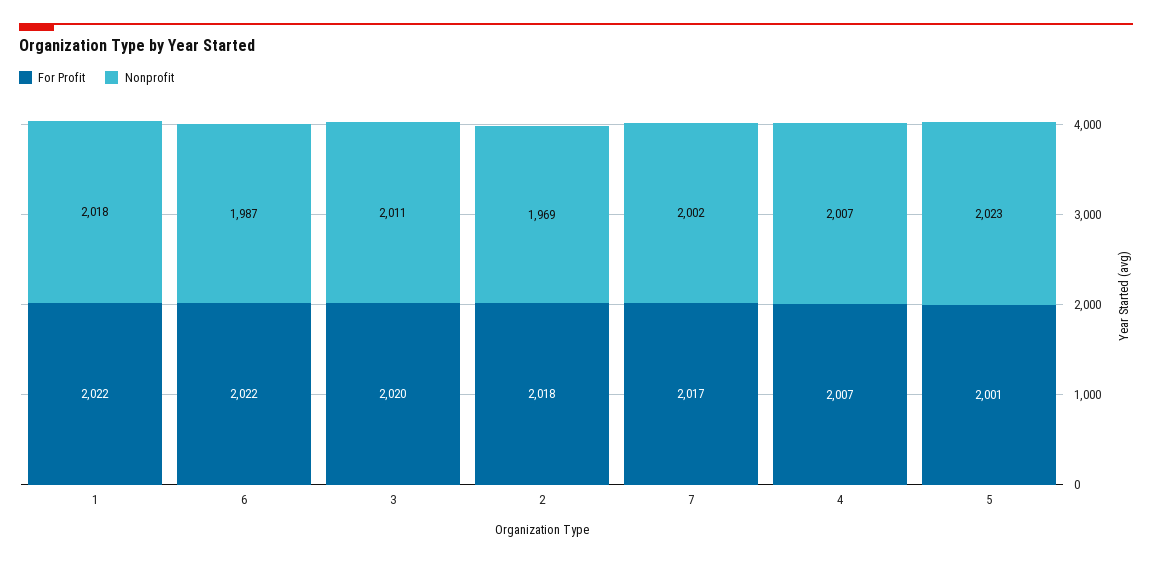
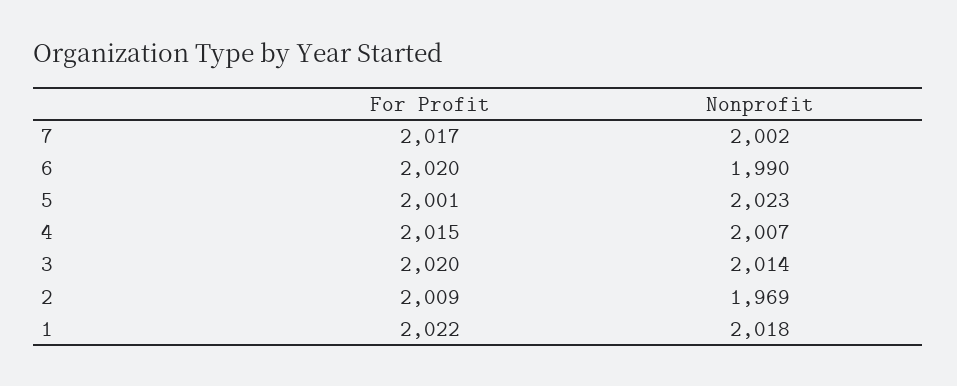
For Profit, 6: 2022 -> 2020
Nonprofit, 6: 1987 -> 1990
Nonprofit, 3: 2011 -> 2014
For Profit, 2: 2018 -> 2009
For Profit, 4: 2007 -> 2015

